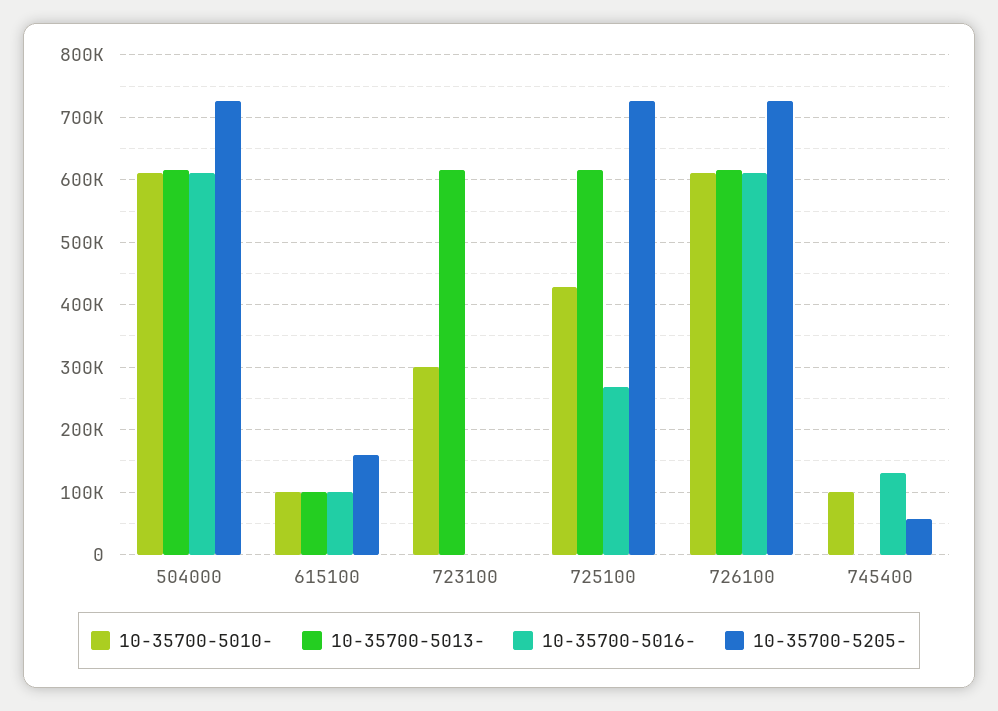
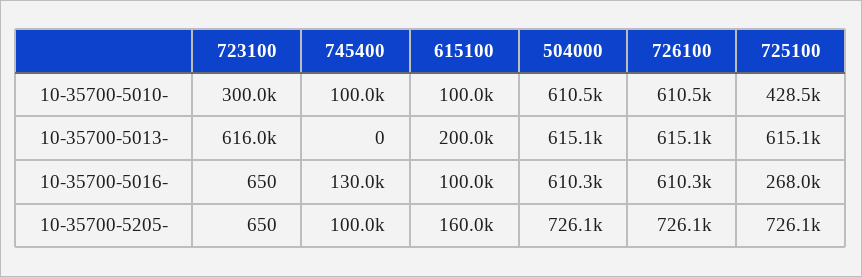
10-35700-5013-, 615100: 100000 -> 200000
10-35700-5205-, 745400: 60000 -> 100000

